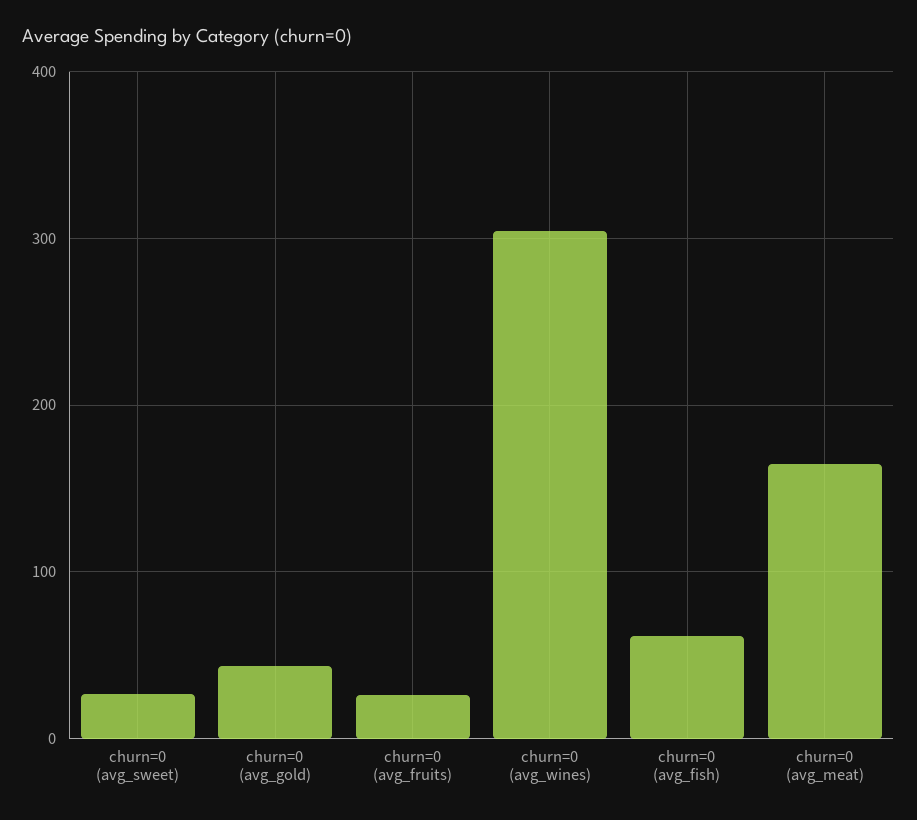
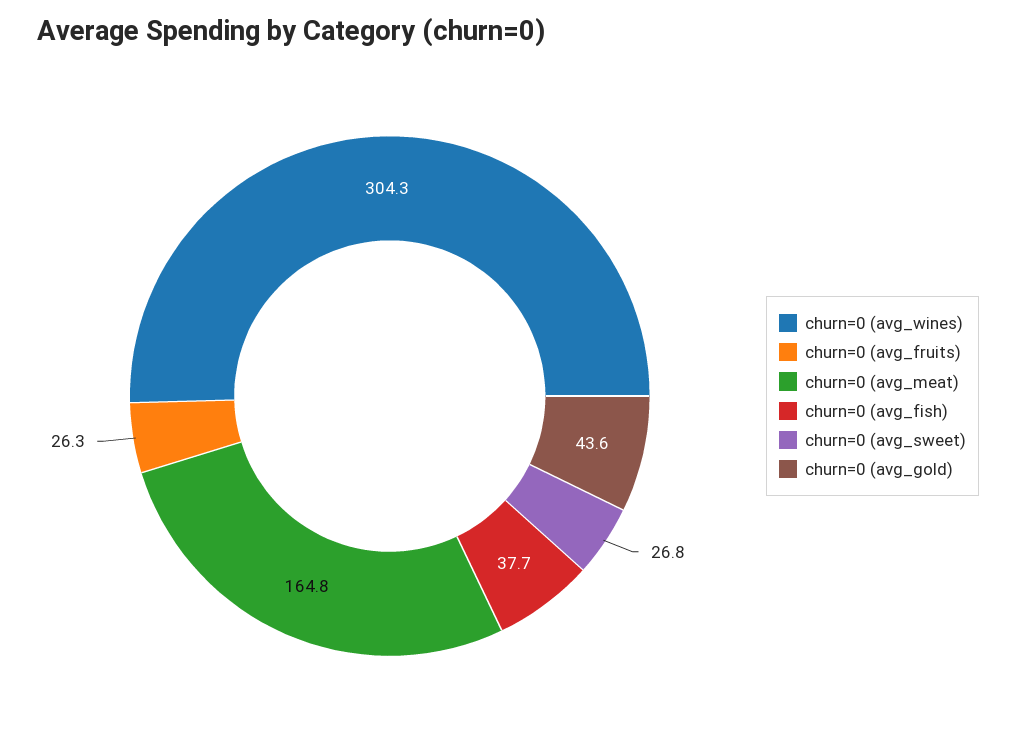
churn=0 (avg_fish): 60 -> 37.7

